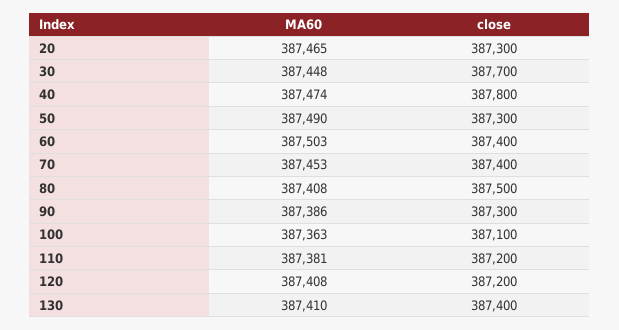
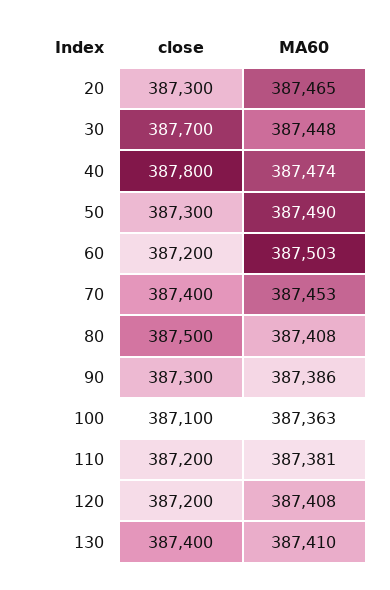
close, 60: 387400 -> 387200

